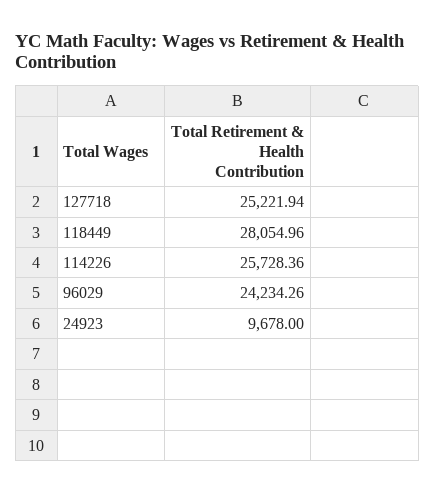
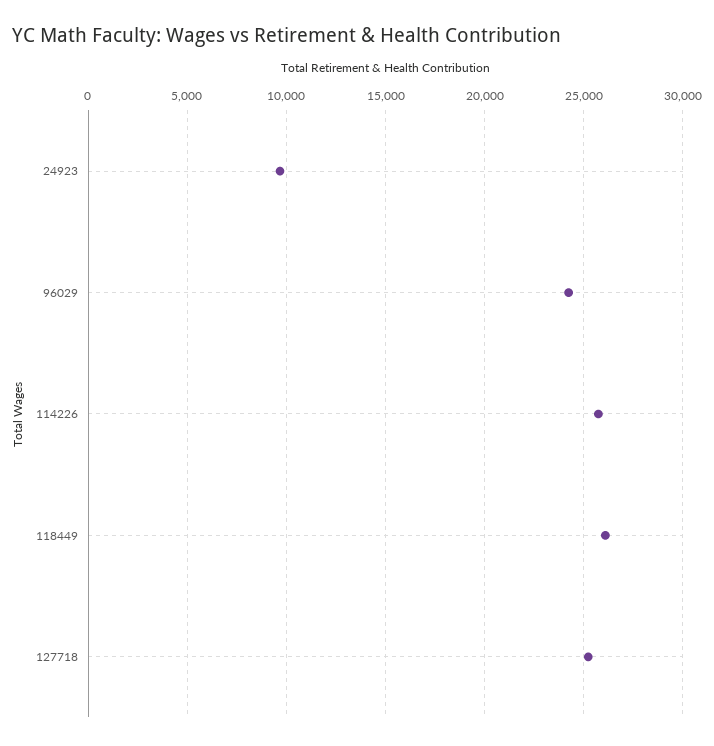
118449: 28054.96 -> 26000

